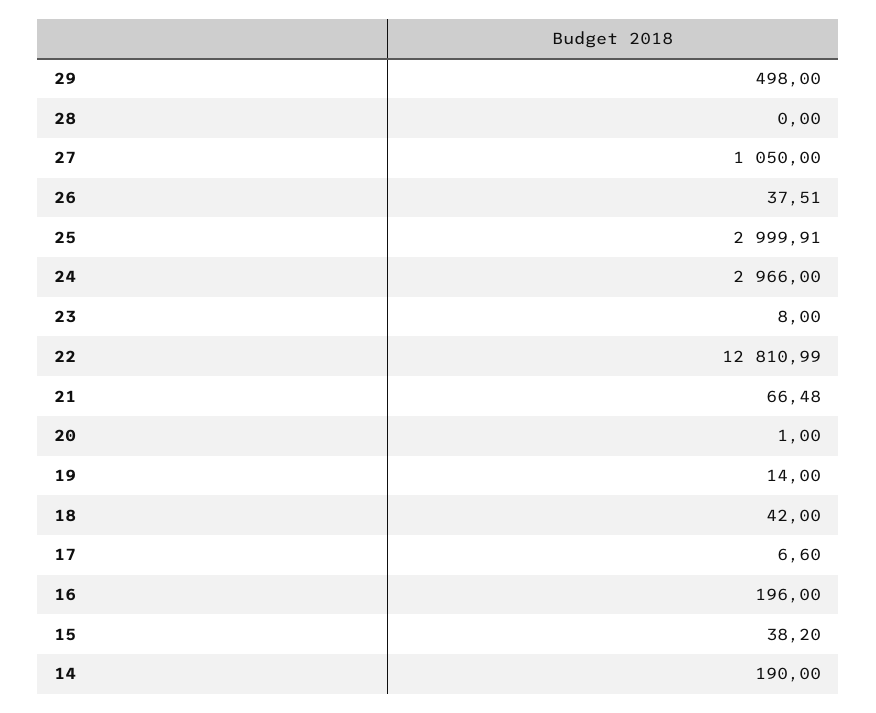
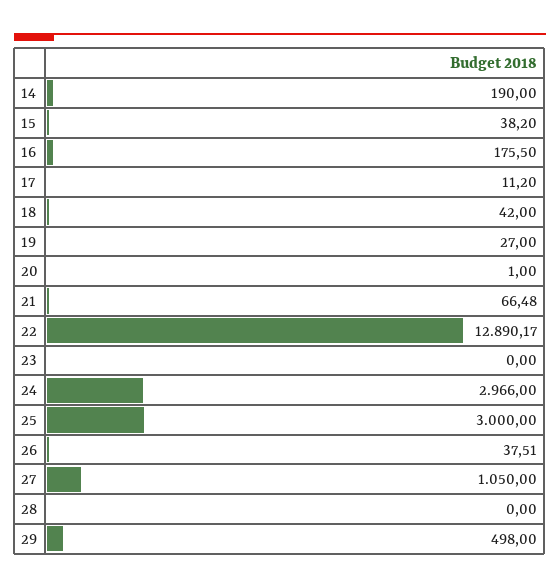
25: 2999.91 -> 3000
23: 8 -> 0
22: 12810.99 -> 12890.17
19: 14 -> 27
17: 6.6 -> 11.2
16: 196 -> 175.5

